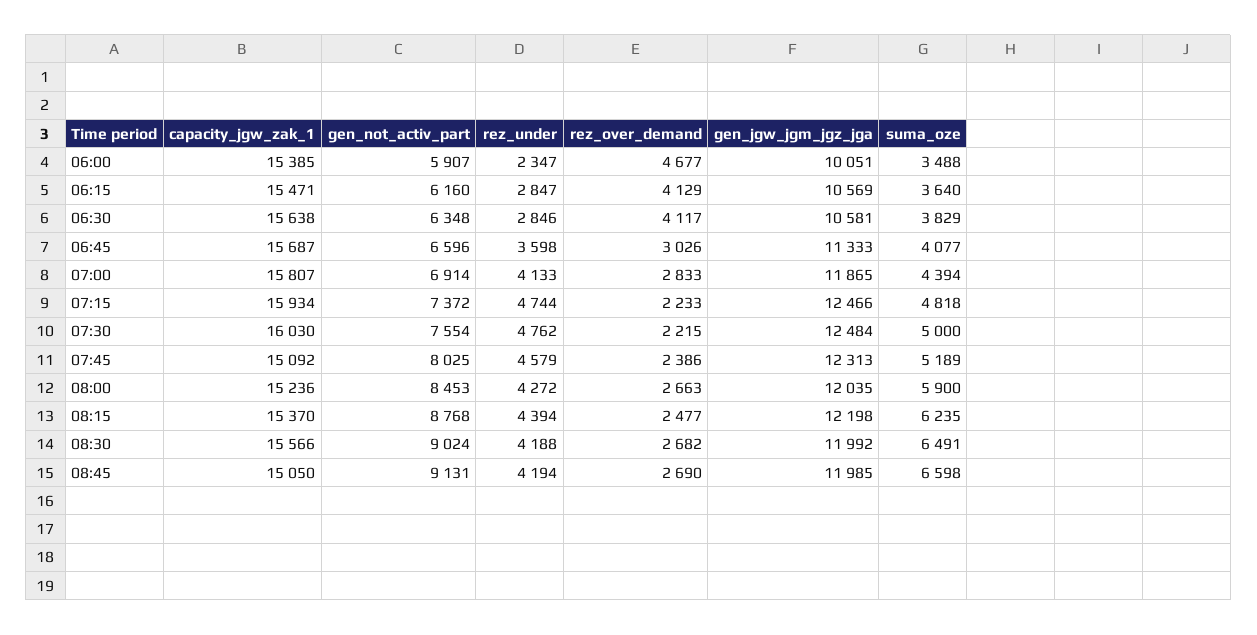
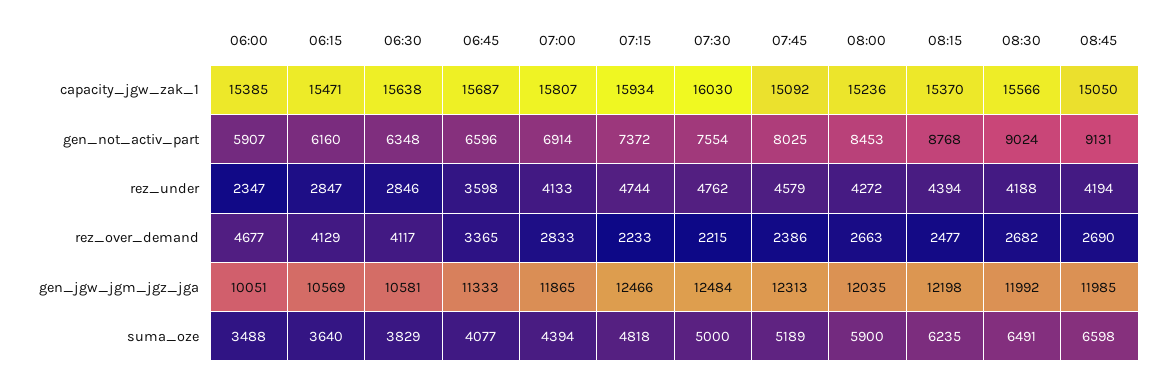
rez_over_demand, 06:45: 3026 -> 3365

